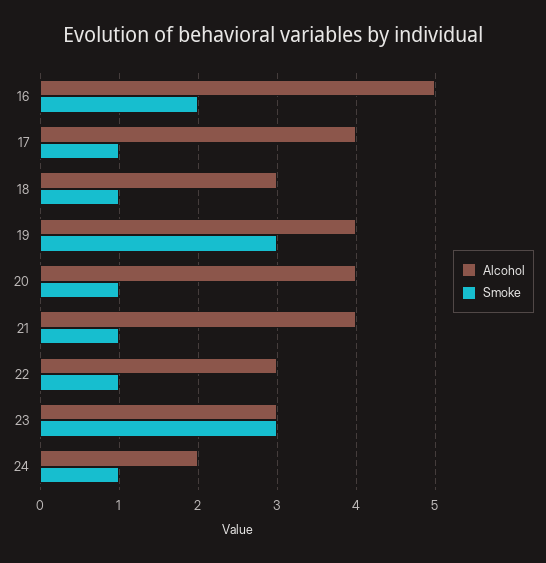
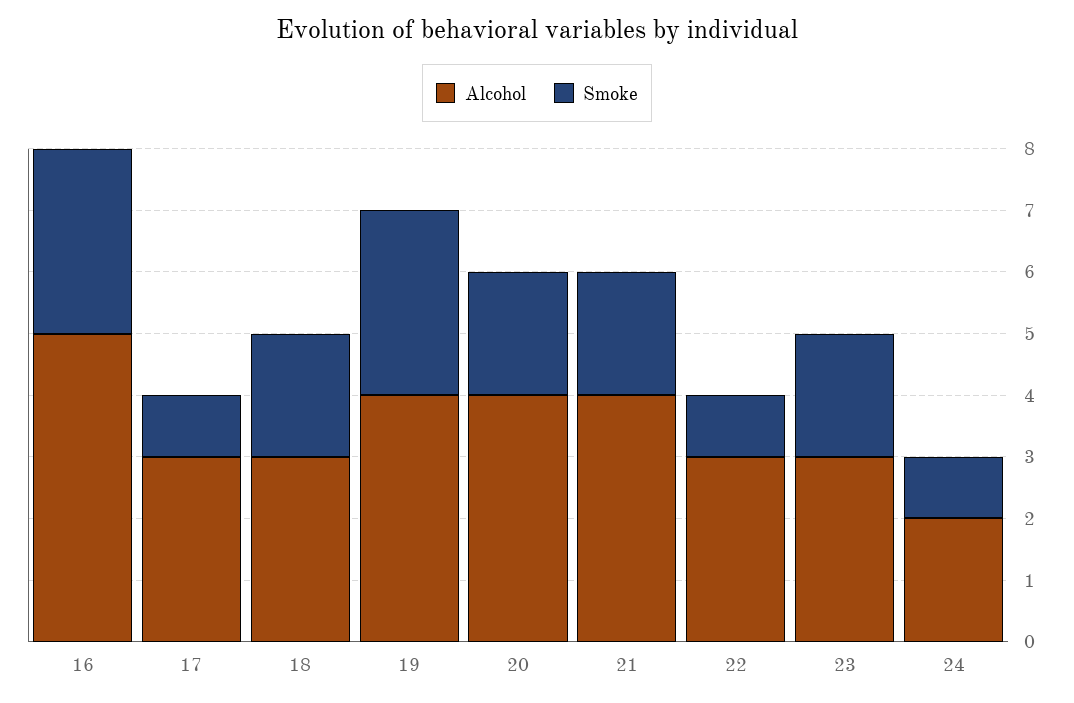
Smoke, 16: 2 -> 3
Alcohol, 17: 4 -> 3
Smoke, 18: 1 -> 2
Smoke, 20: 1 -> 2
Smoke, 21: 1 -> 2
Smoke, 23: 3 -> 2

